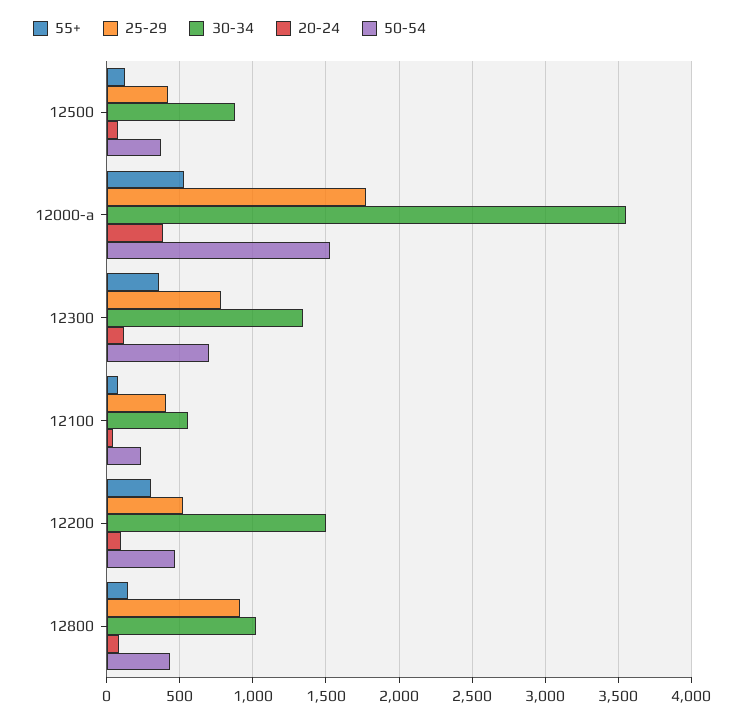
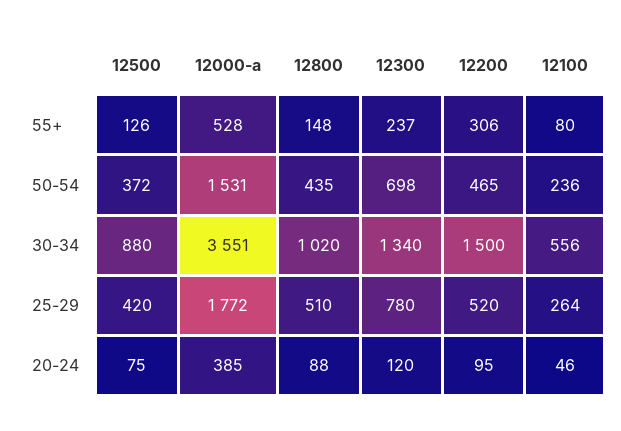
55+, 12300: 350 -> 237
25-29, 12100: 400 -> 264
25-29, 12800: 900 -> 510

